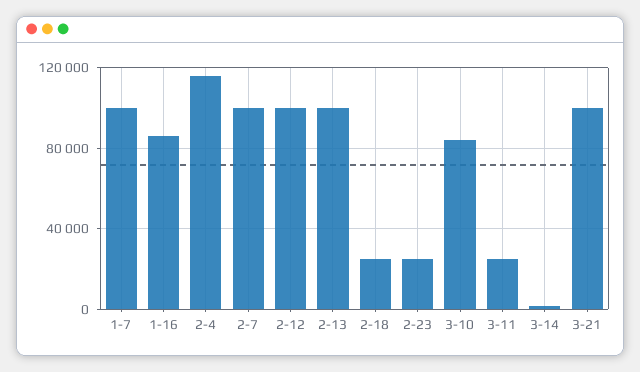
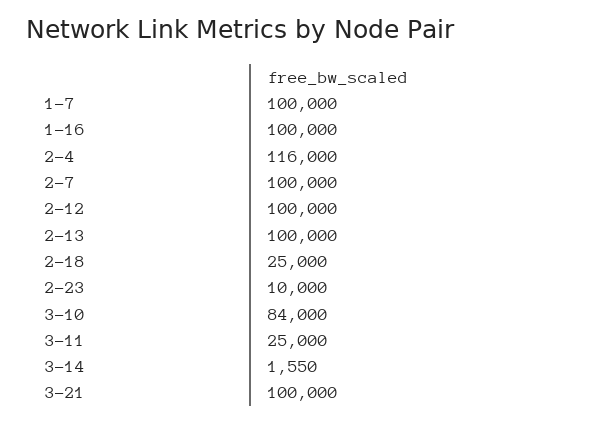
1-16: 85000 -> 100000
2-23: 25000 -> 10000

